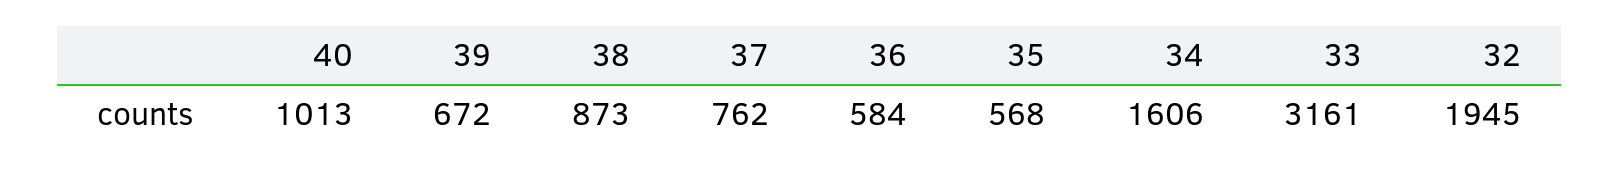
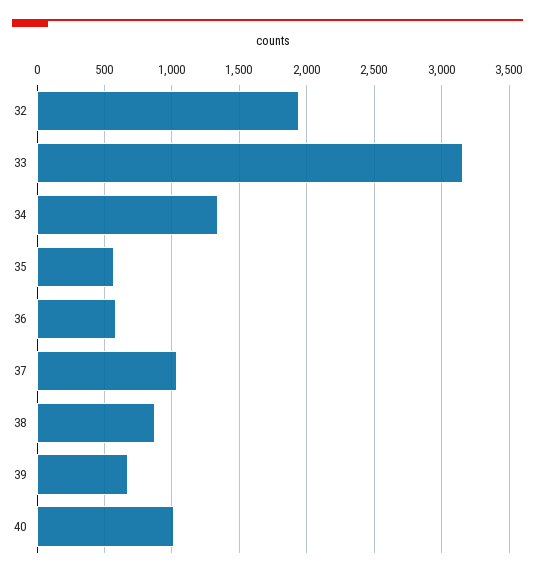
37: 762 -> 1050
34: 1606 -> 1350

